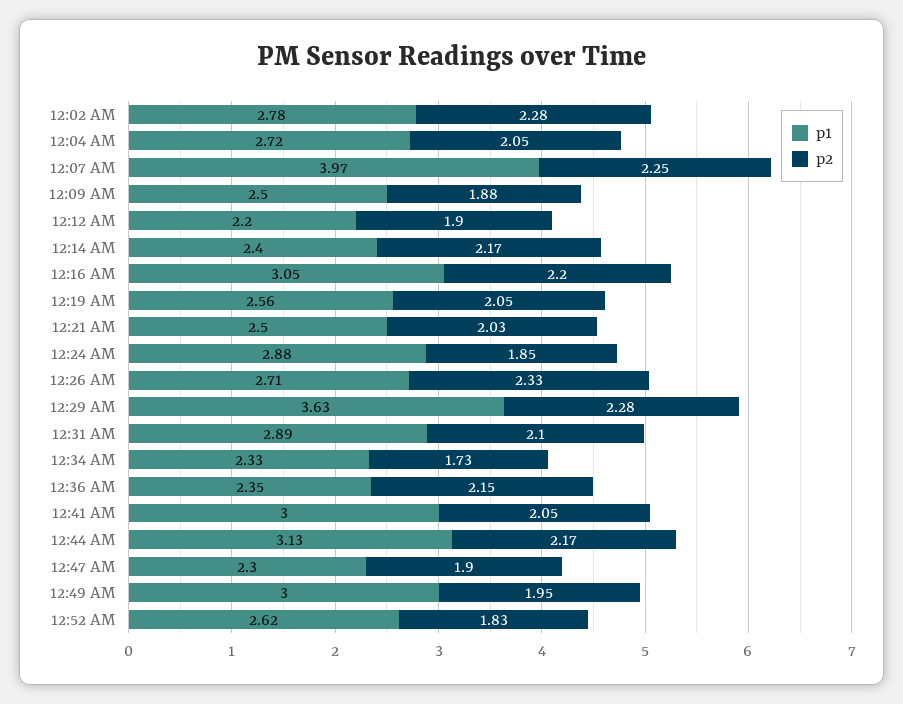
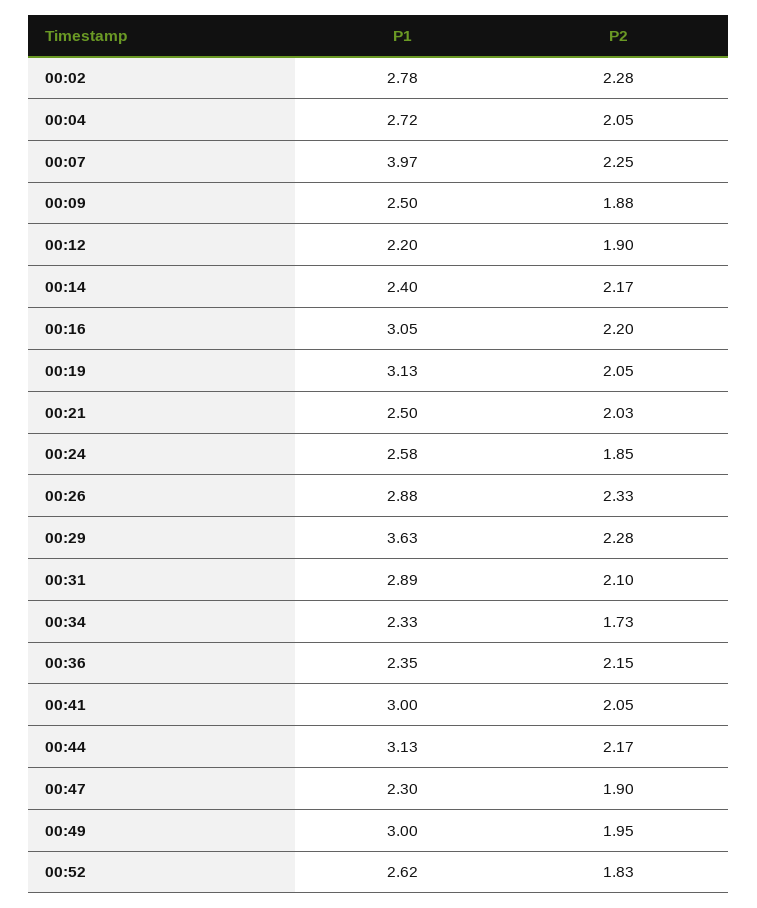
p1, 12:19 AM: 2.56 -> 3.13
p1, 12:24 AM: 2.88 -> 2.58
p1, 12:26 AM: 2.71 -> 2.88

